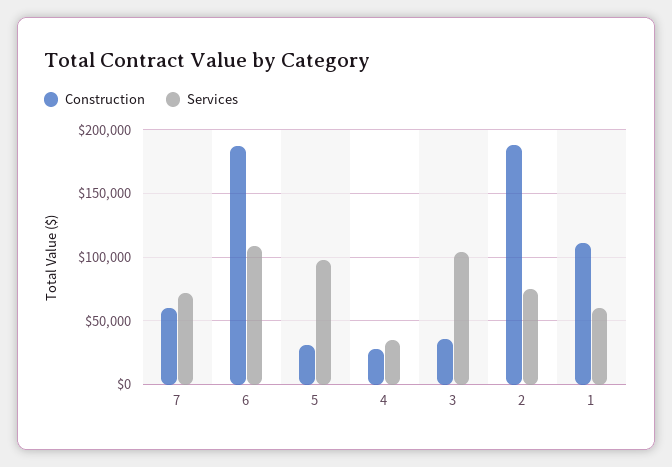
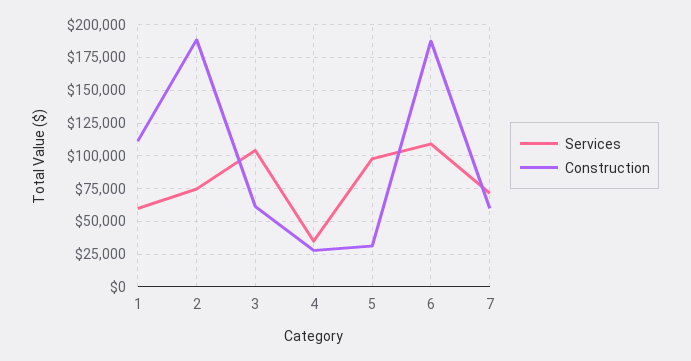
Construction, 3: 35000 -> 60000

